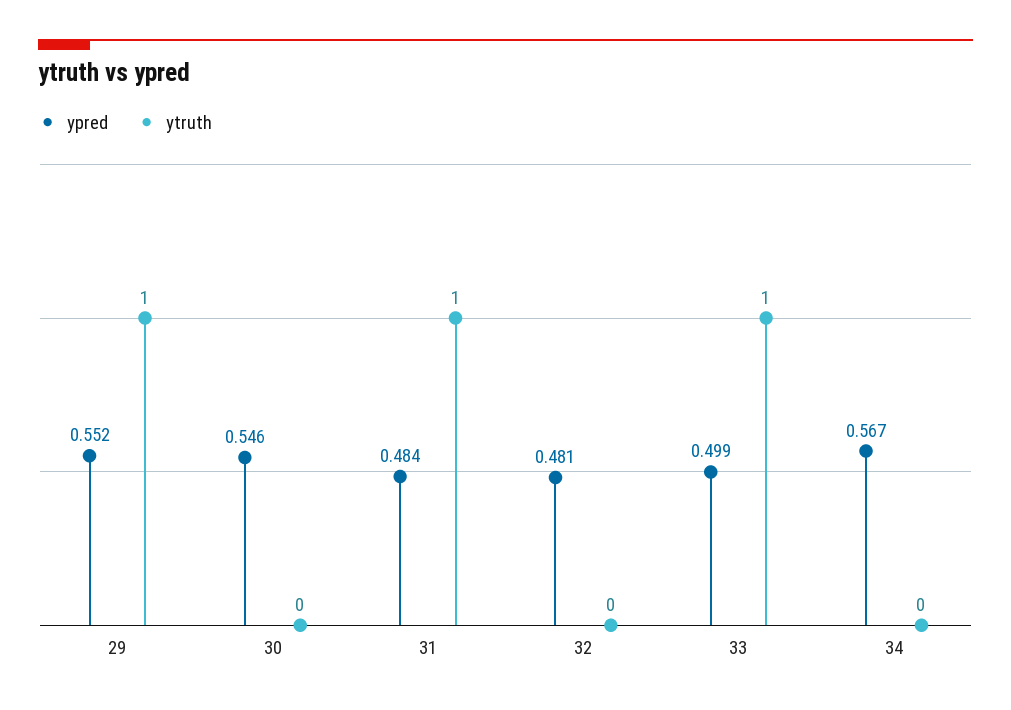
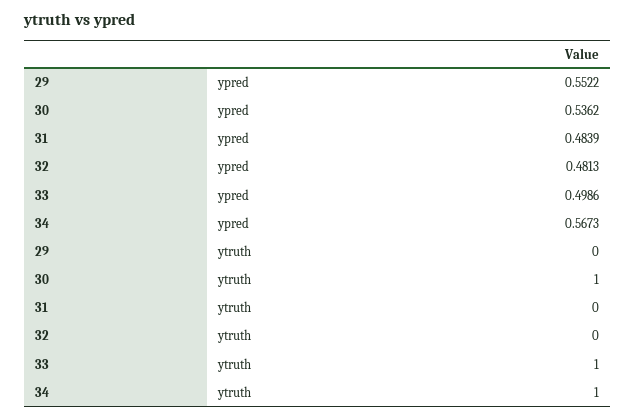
ytruth, 29: 1 -> 0
ypred, 30: 0.546 -> 0.5362
ytruth, 30: 0 -> 1
ytruth, 31: 1 -> 0
ytruth, 34: 0 -> 1

